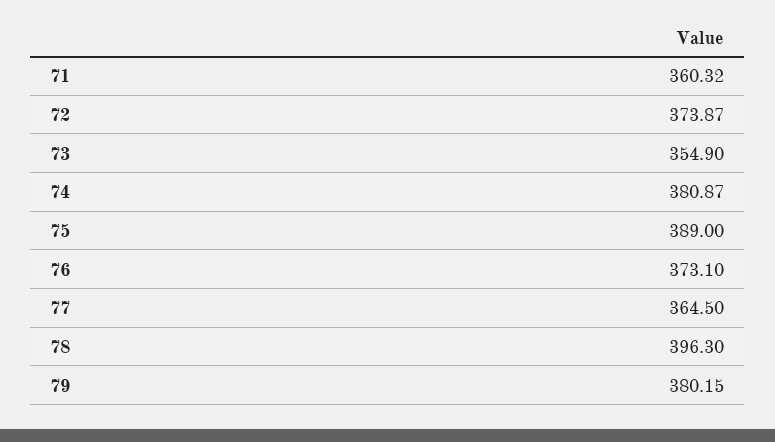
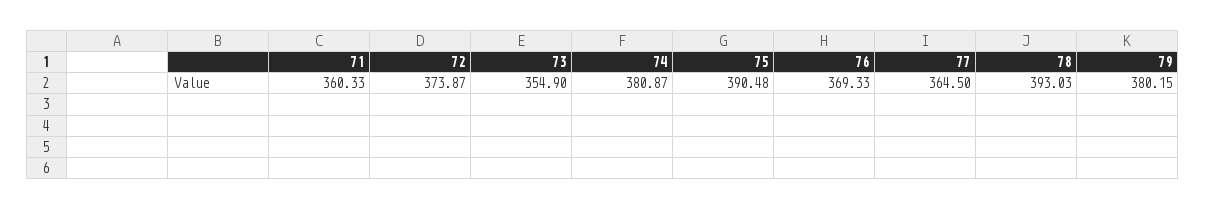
71: 360.32 -> 360.33
75: 389 -> 390.48
76: 373.1 -> 369.33
78: 396.3 -> 393.03

